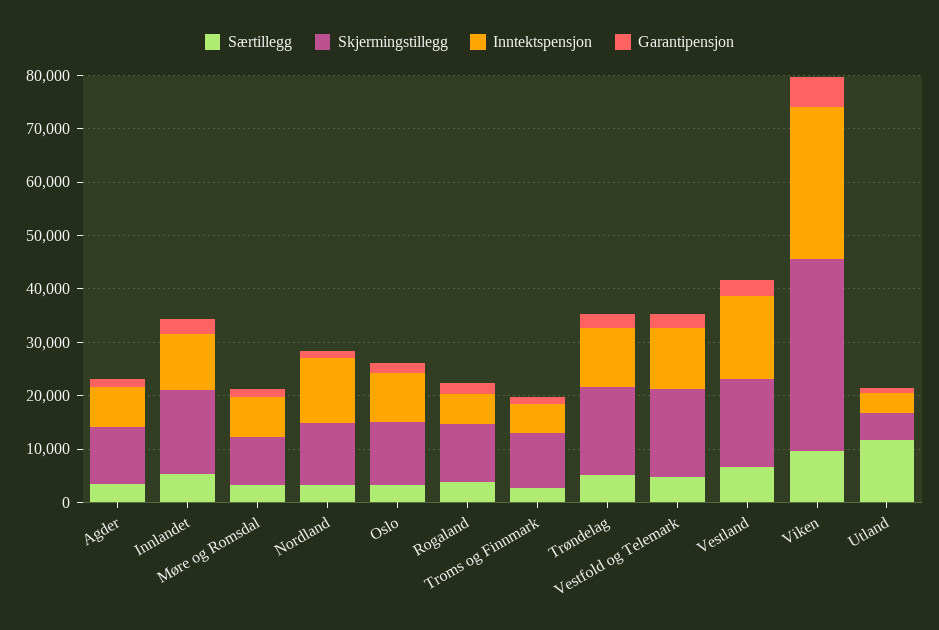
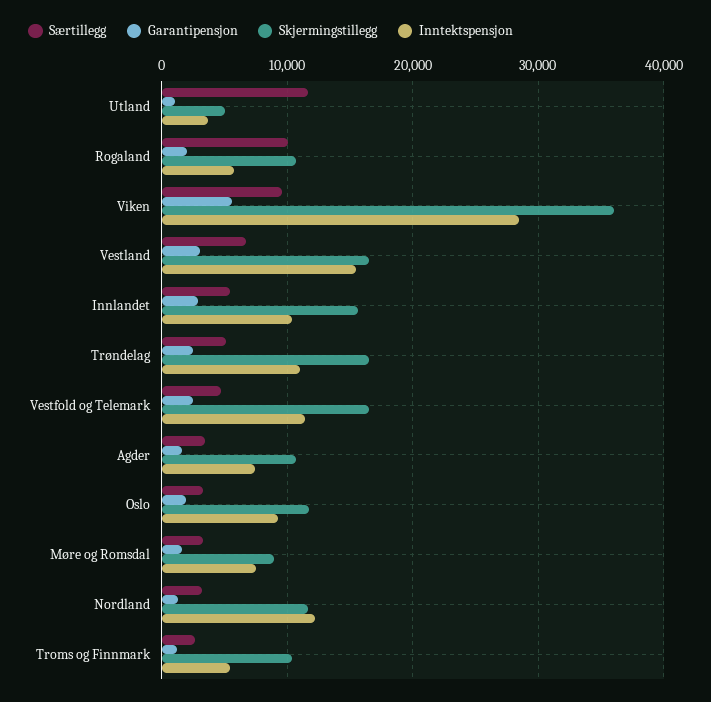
Særtillegg, Rogaland: 4000 -> 10000

